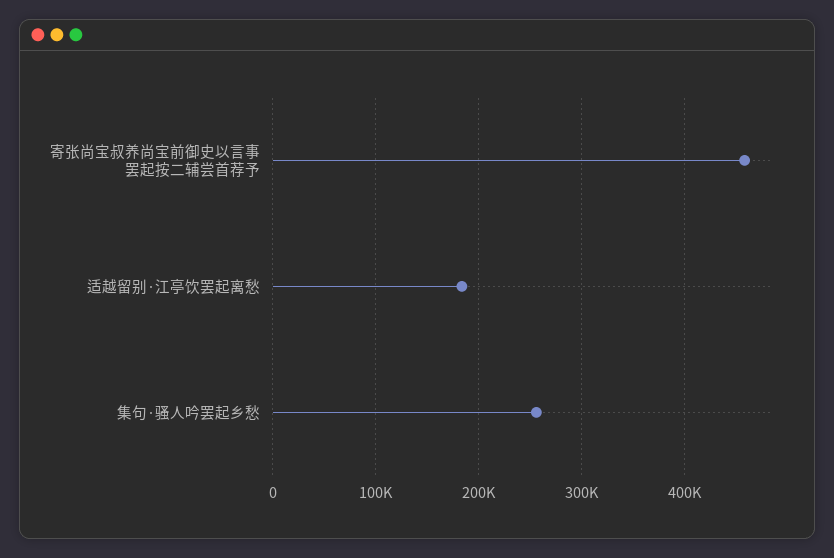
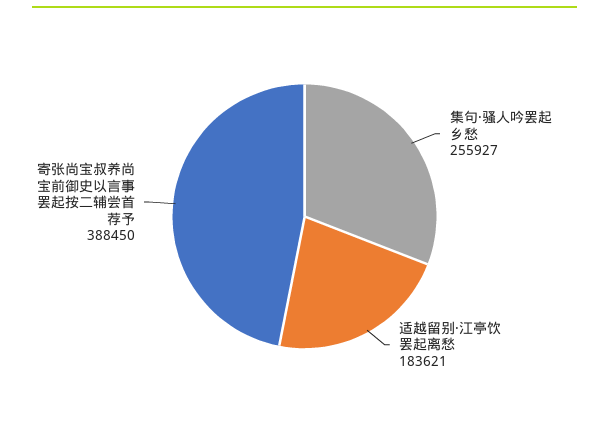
寄张尚宝叔养尚宝前御史以言事罢起按二辅尝首荐予: 460000 -> 388450

